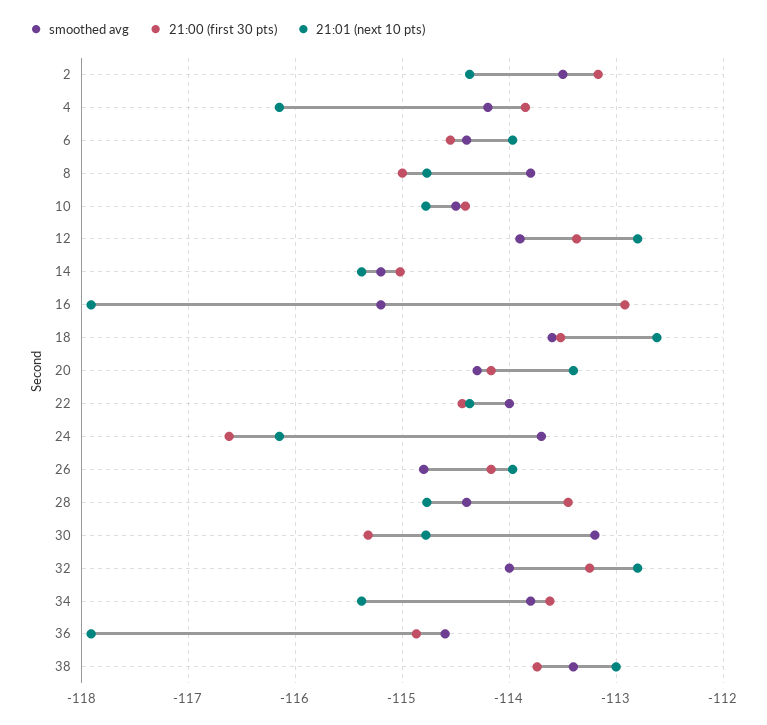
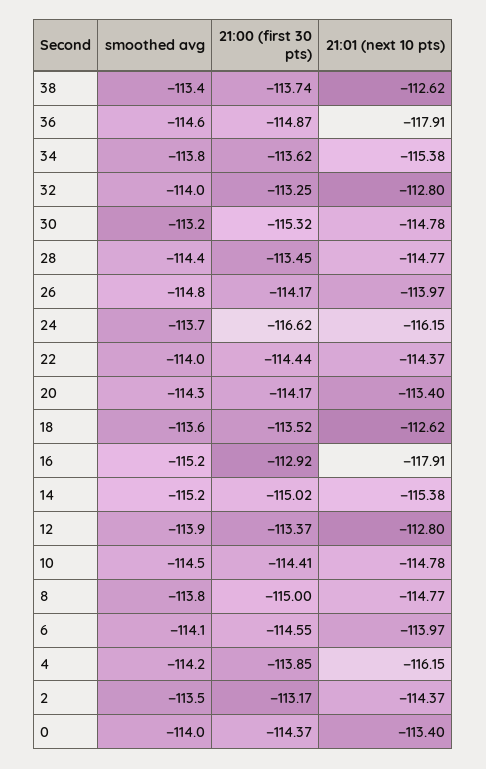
smoothed avg, 6: -114.4 -> -114.1
21:01 (next 10 pts), 38: -113 -> -112.62
smoothed avg, 0: none -> -114
21:00 (first 30 pts), 0: none -> -114.37
21:01 (next 10 pts), 0: none -> -113.4

